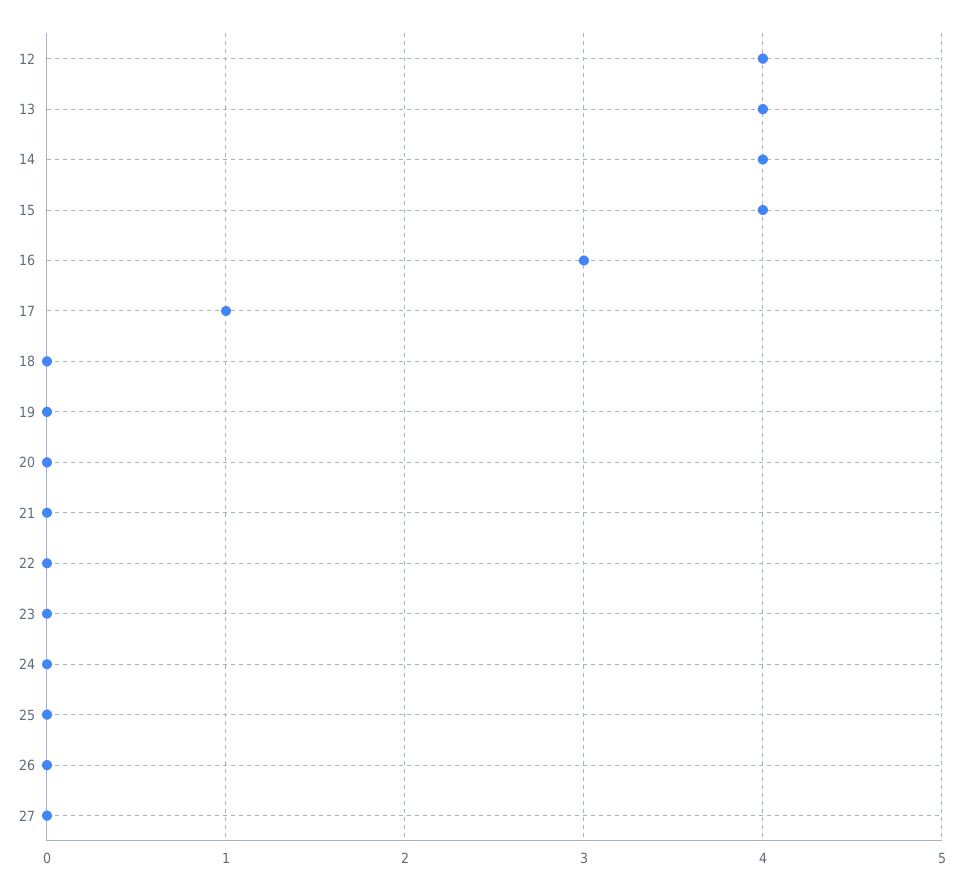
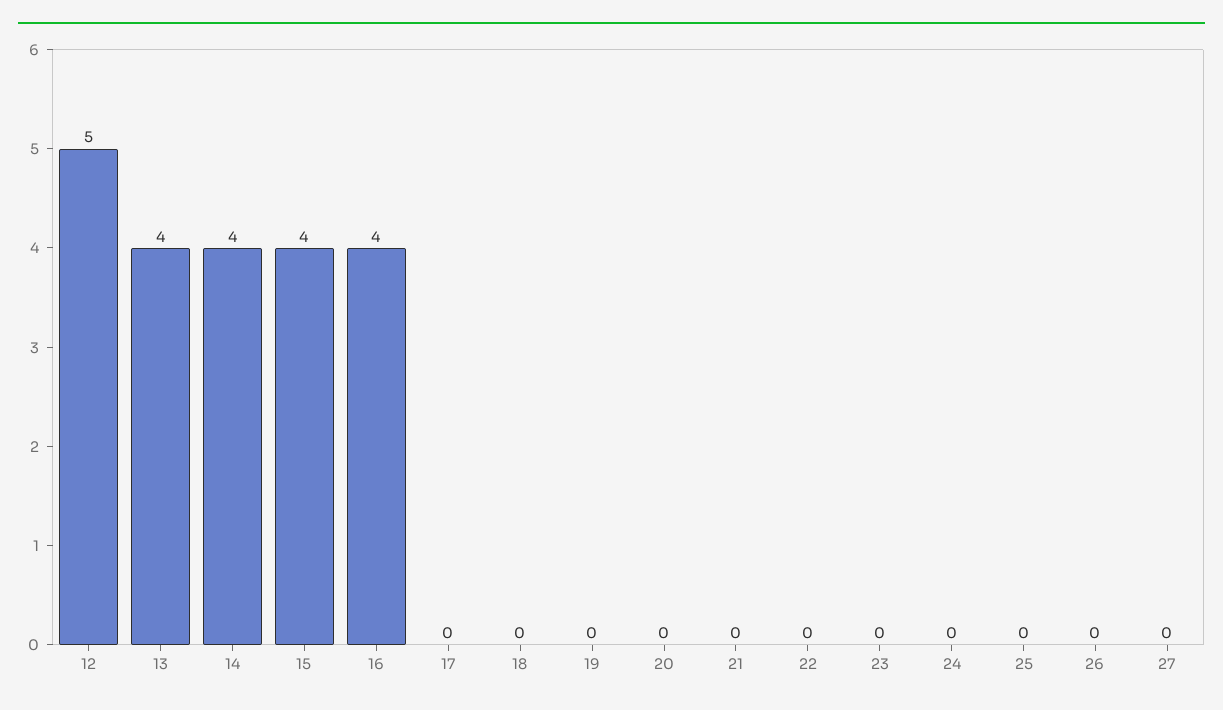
12: 4 -> 5
16: 3 -> 4
17: 1 -> 0

